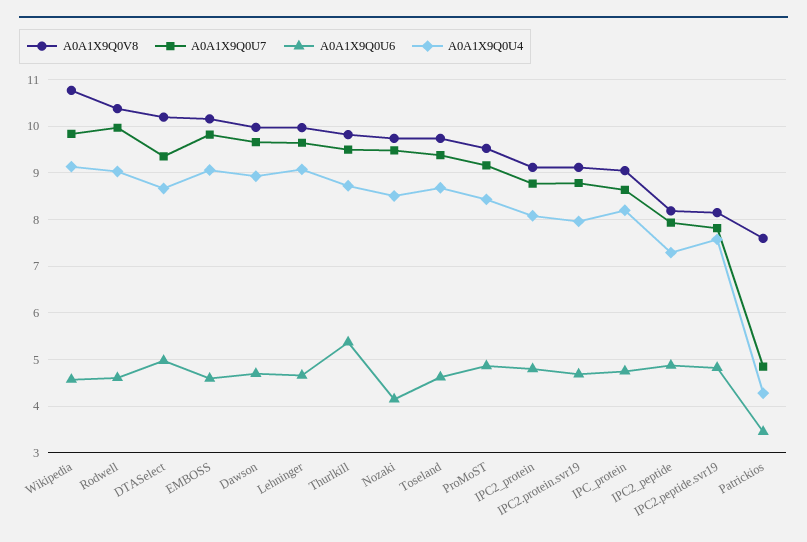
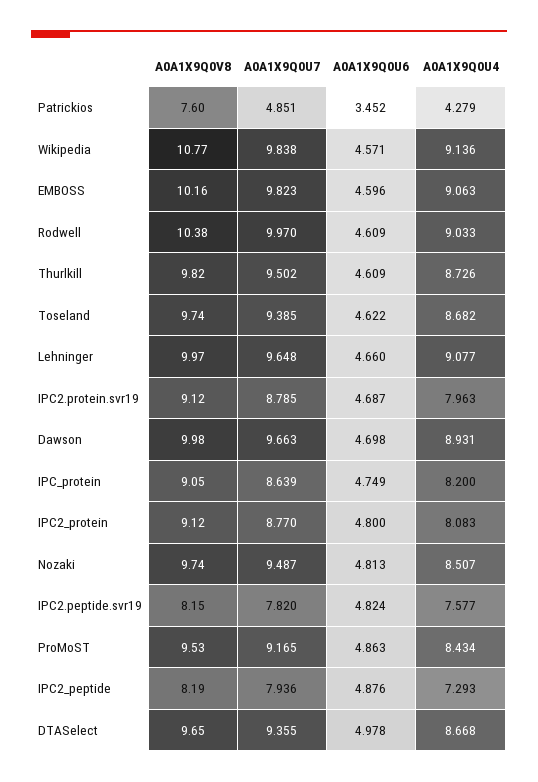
A0A1X9Q0V8, DTASelect: 10.2 -> 9.65
A0A1X9Q0U6, Thurlkill: 5.4 -> 4.609
A0A1X9Q0U6, Nozaki: 4.2 -> 4.813

